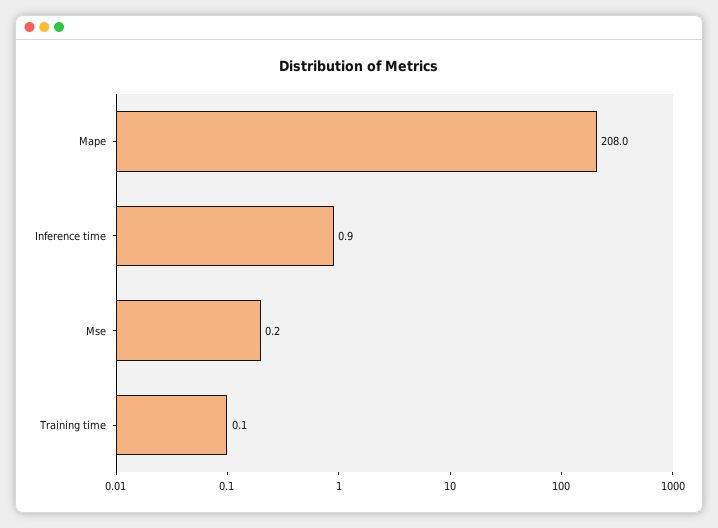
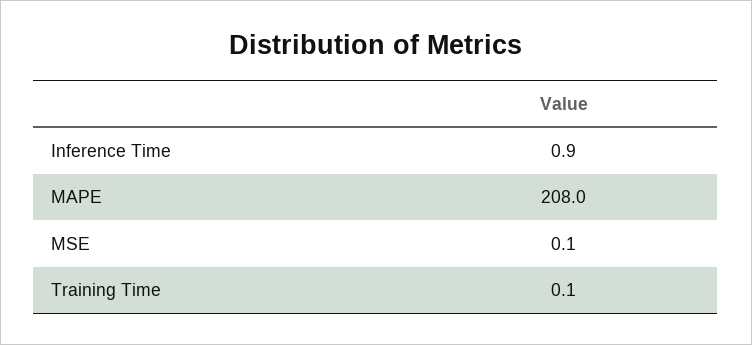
Mse: 0.2 -> 0.1

